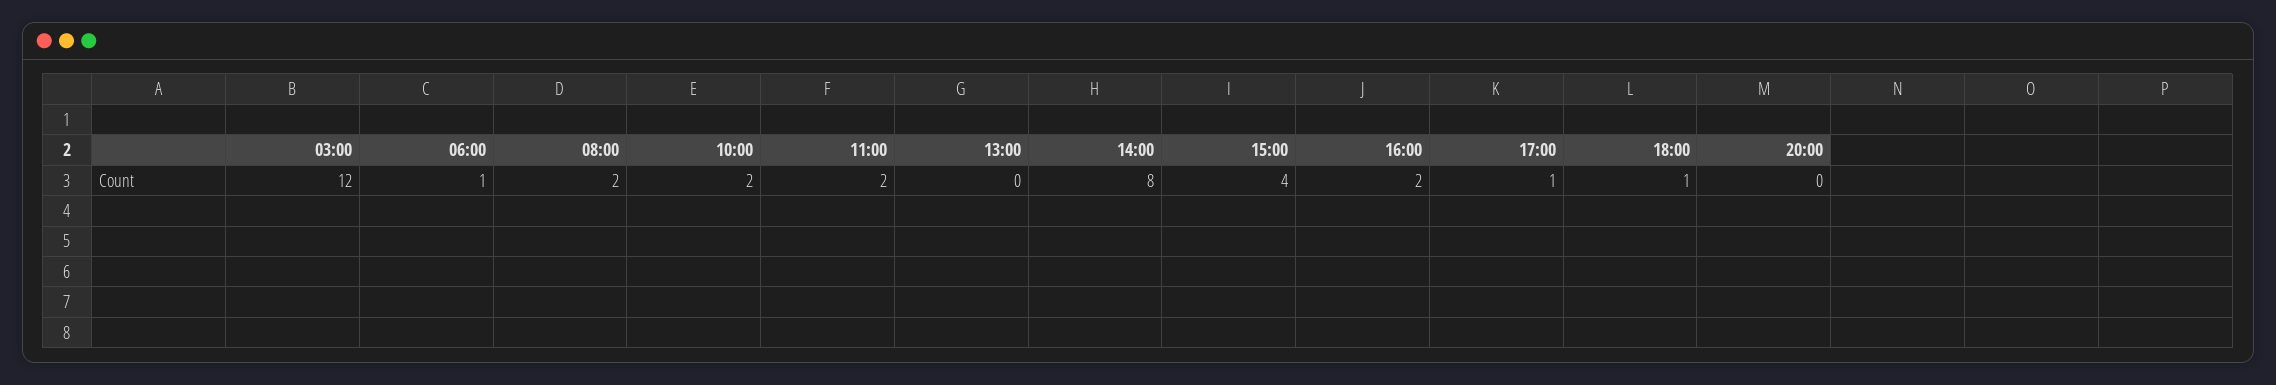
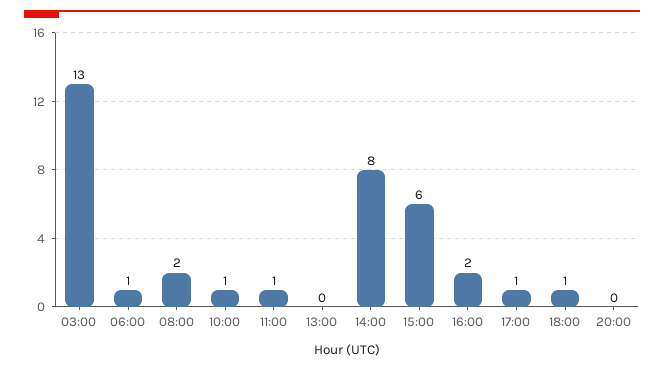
03:00: 12 -> 13
10:00: 2 -> 1
11:00: 2 -> 1
15:00: 4 -> 6

